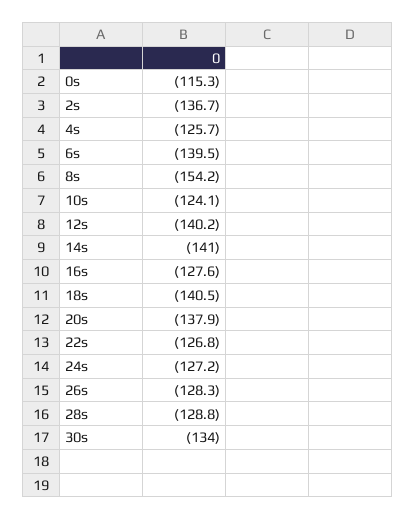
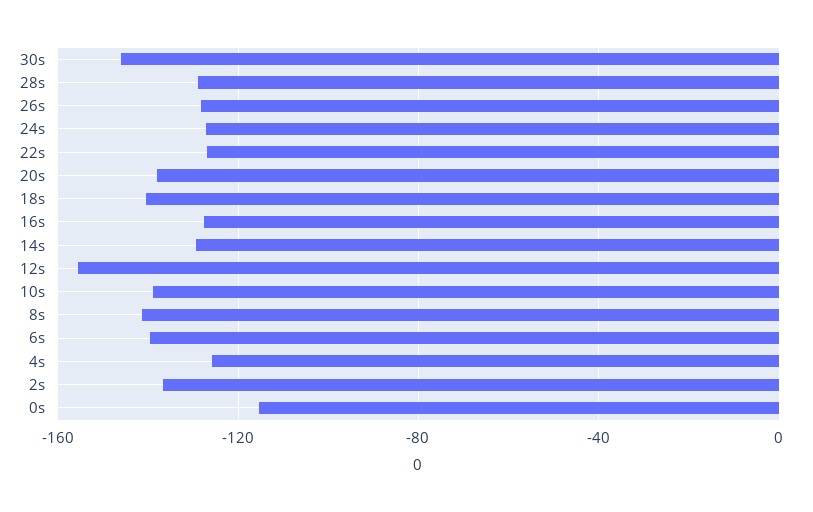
8s: -154.2 -> -140
10s: -124.1 -> -140
12s: -140.2 -> -155
14s: -141 -> -130
30s: -134 -> -145

